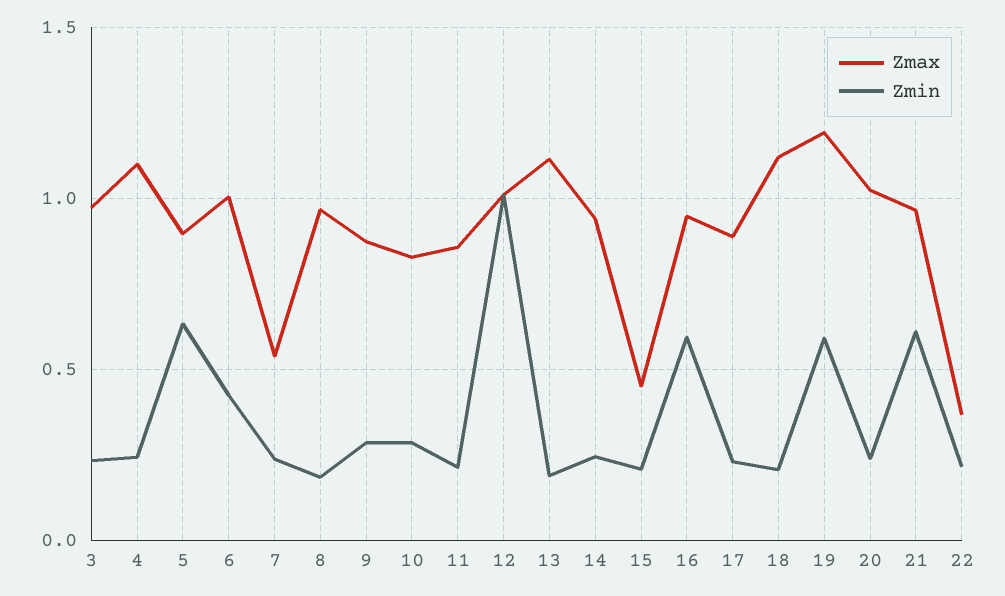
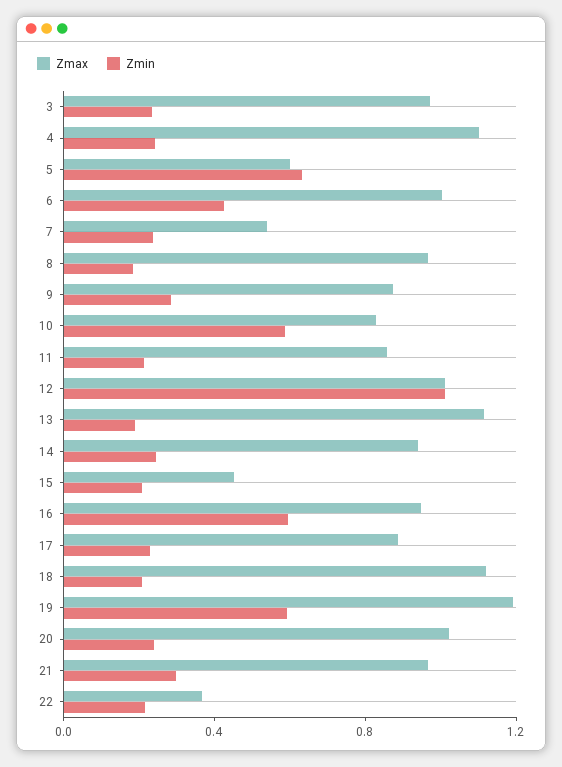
Zmax, 5: 0.9 -> 0.6
Zmin, 10: 0.3 -> 0.6
Zmin, 21: 0.6 -> 0.3

